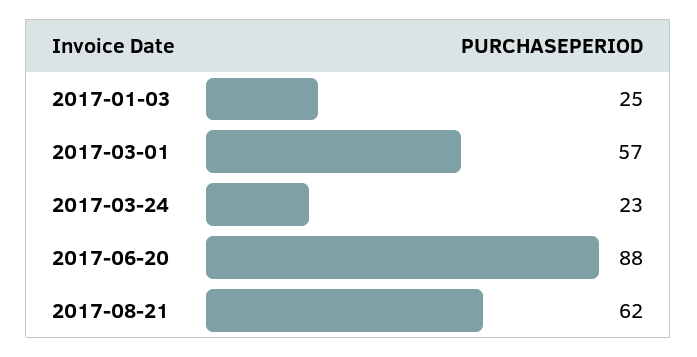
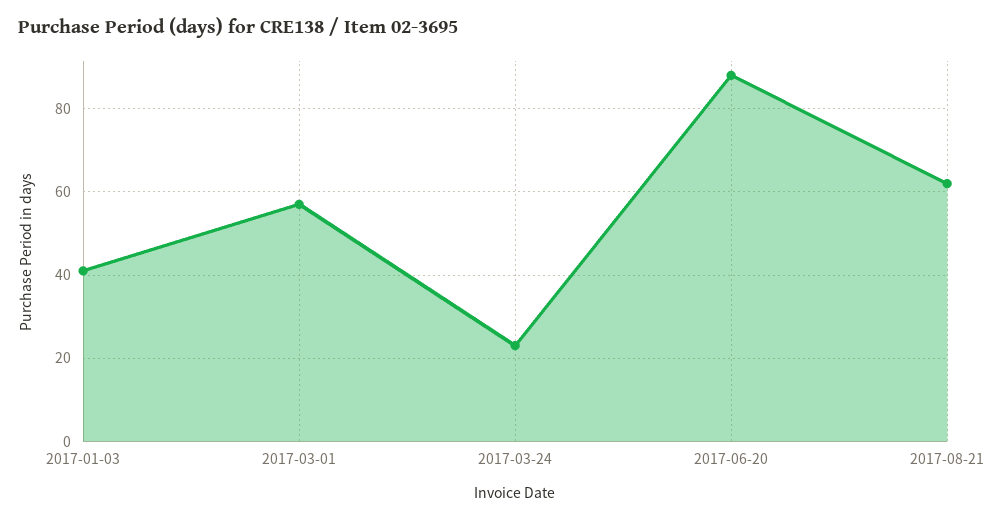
2017-01-03: 25 -> 40

